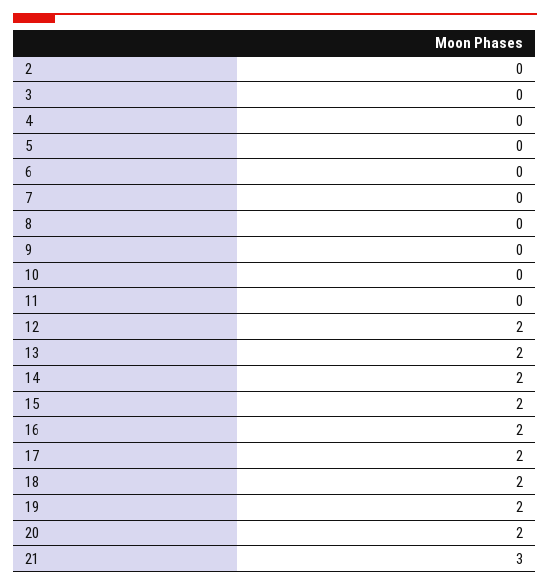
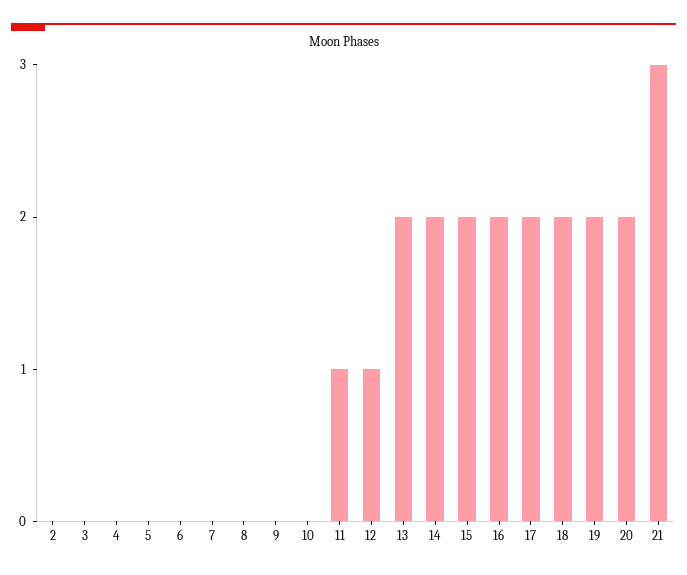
11: 0 -> 1
12: 2 -> 1

